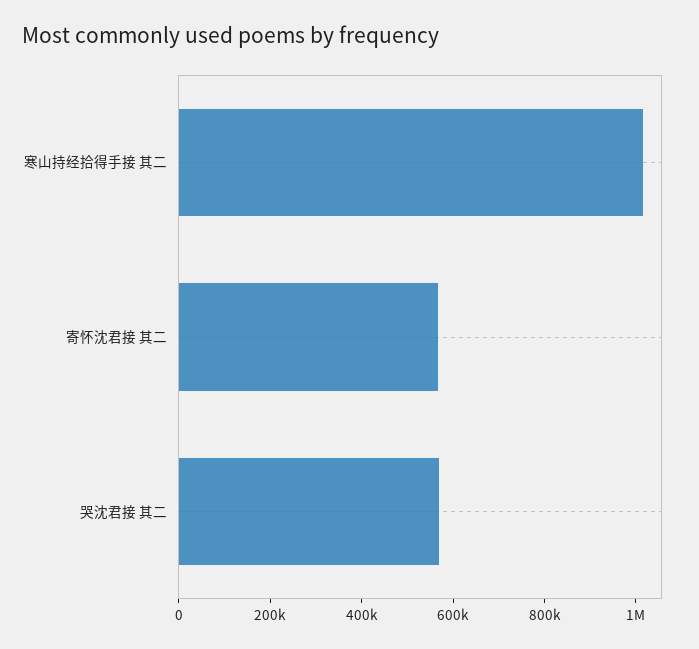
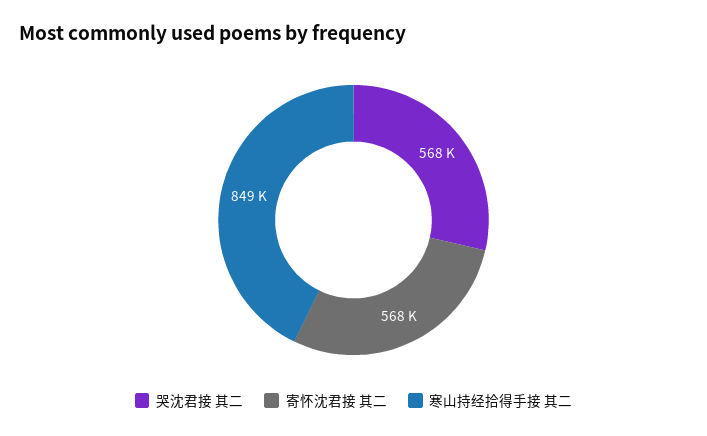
寒山持经拾得手接 其二: 1000000 -> 849000

